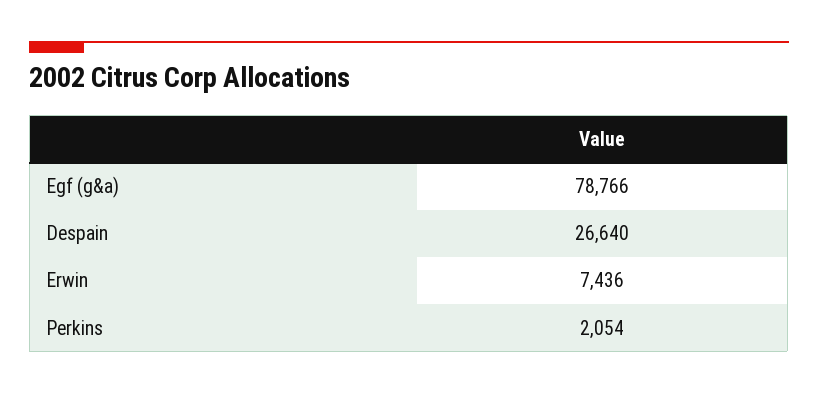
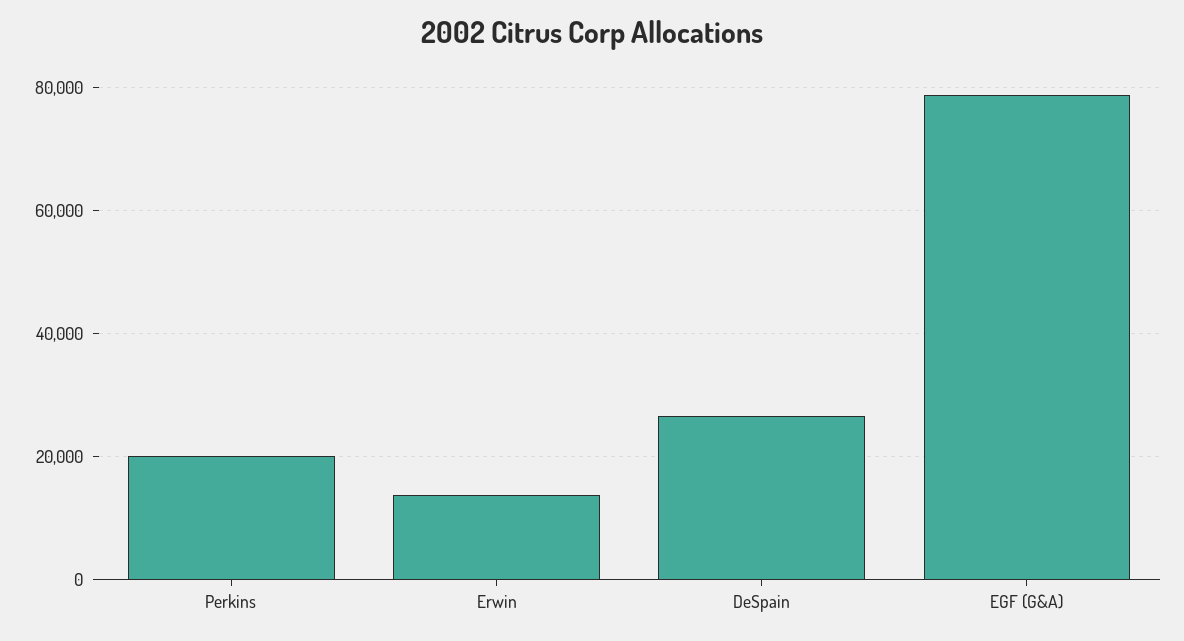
Erwin: 7436 -> 14000
Perkins: 2054 -> 20000

